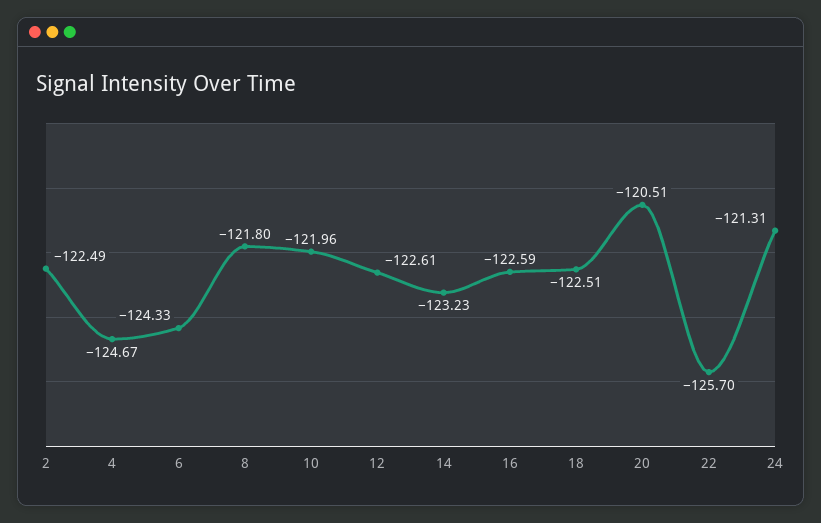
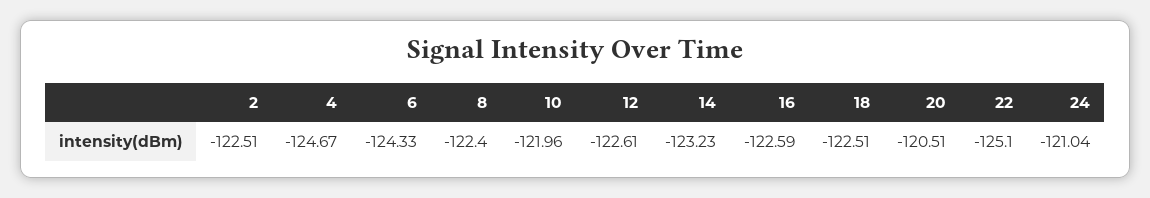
2: -122.49 -> -122.51
8: -121.8 -> -122.4
22: -125.7 -> -125.1
24: -121.31 -> -121.04

